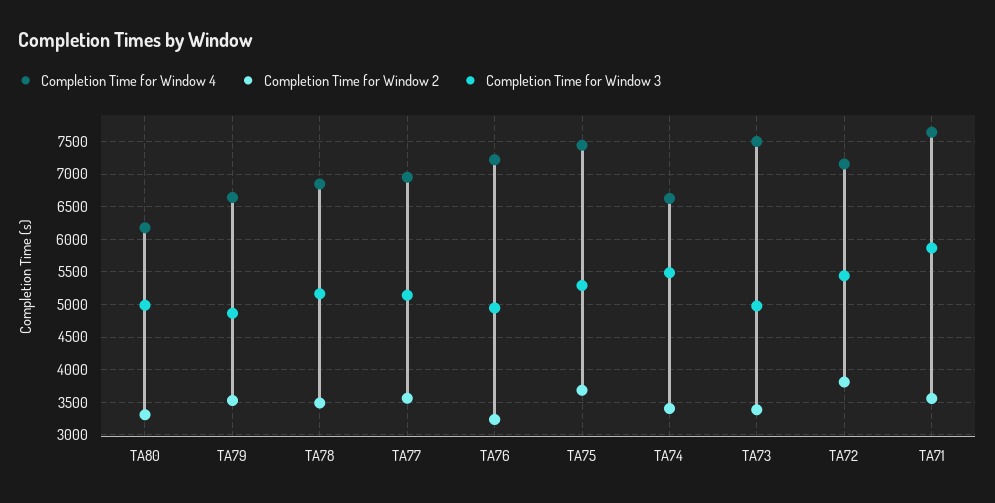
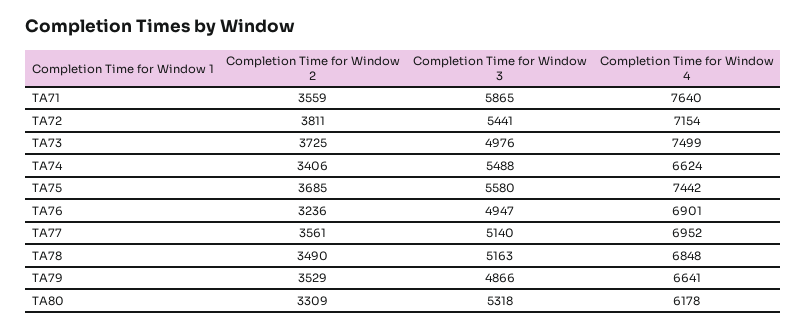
Completion Time for Window 3, TA80: 5000 -> 5318
Completion Time for Window 4, TA76: 7200 -> 6901
Completion Time for Window 3, TA75: 5300 -> 5580
Completion Time for Window 2, TA73: 3400 -> 3725

